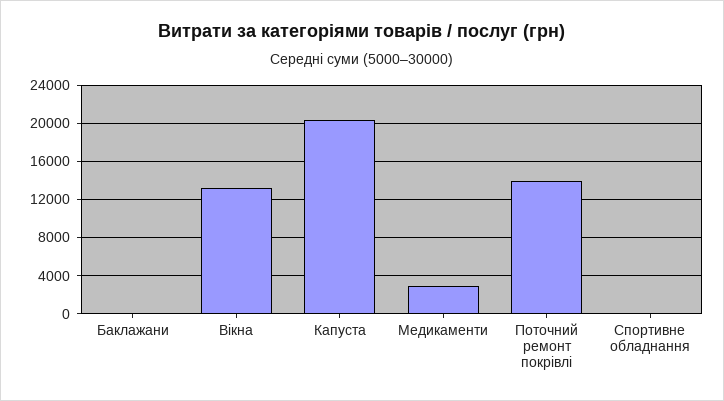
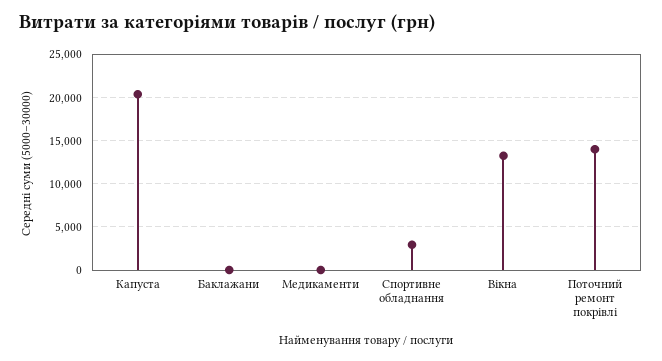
Медикаменти: 3000 -> 0
Спортивне обладнання: 0 -> 3000

